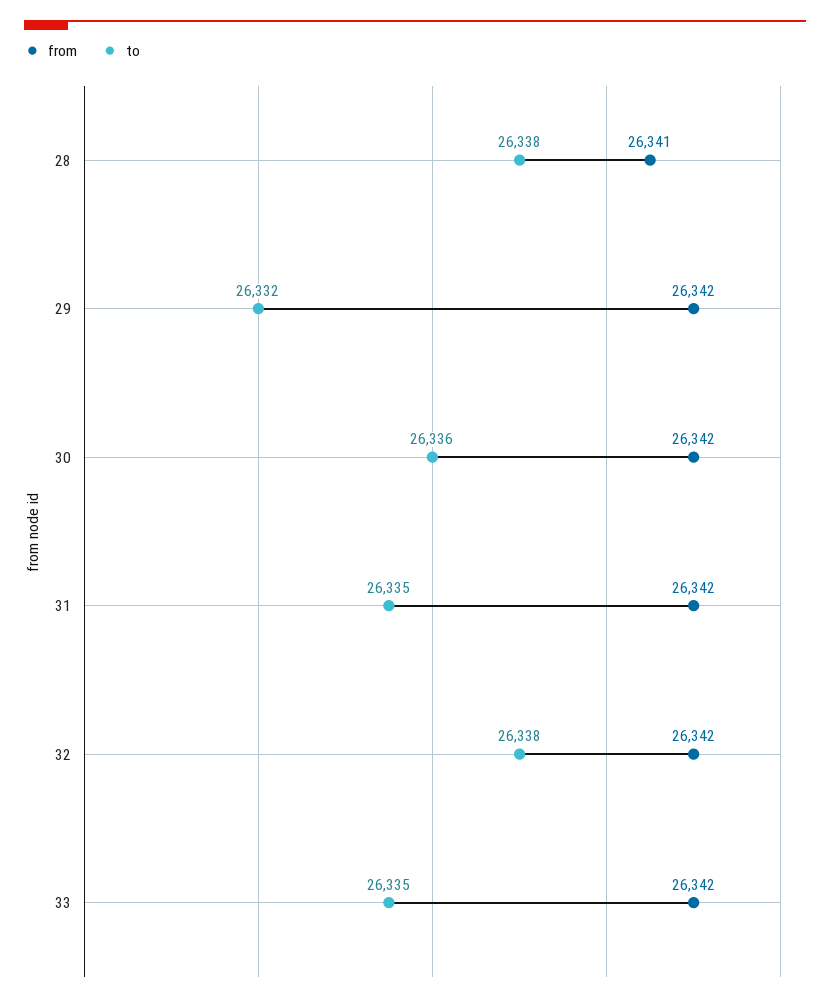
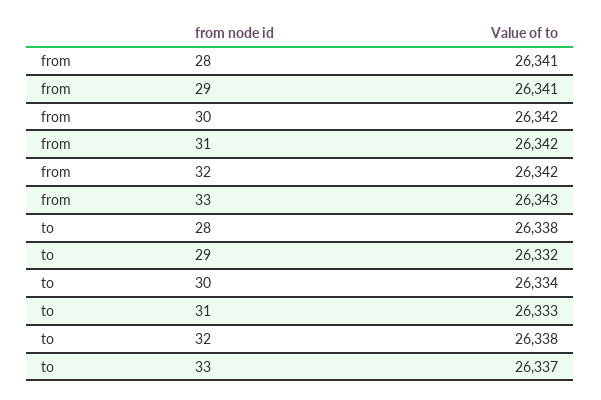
from, 29: 26342 -> 26341
to, 30: 26336 -> 26334
to, 31: 26335 -> 26333
from, 33: 26342 -> 26343
to, 33: 26335 -> 26337

